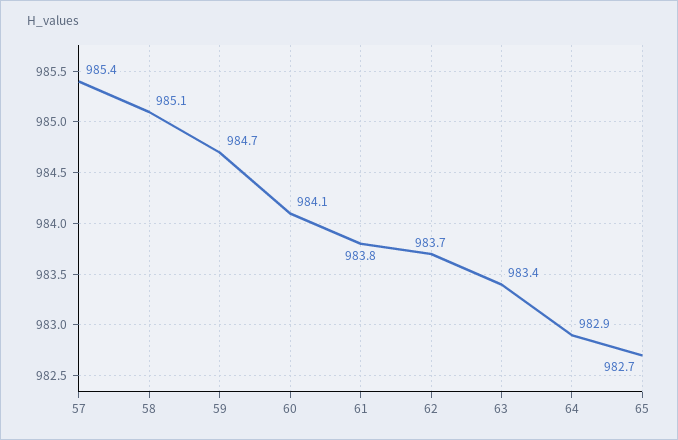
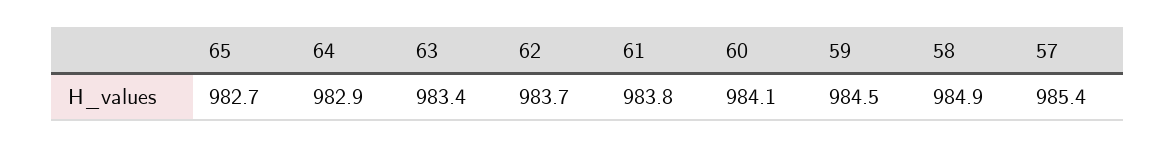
58: 985.1 -> 984.9
59: 984.7 -> 984.5

